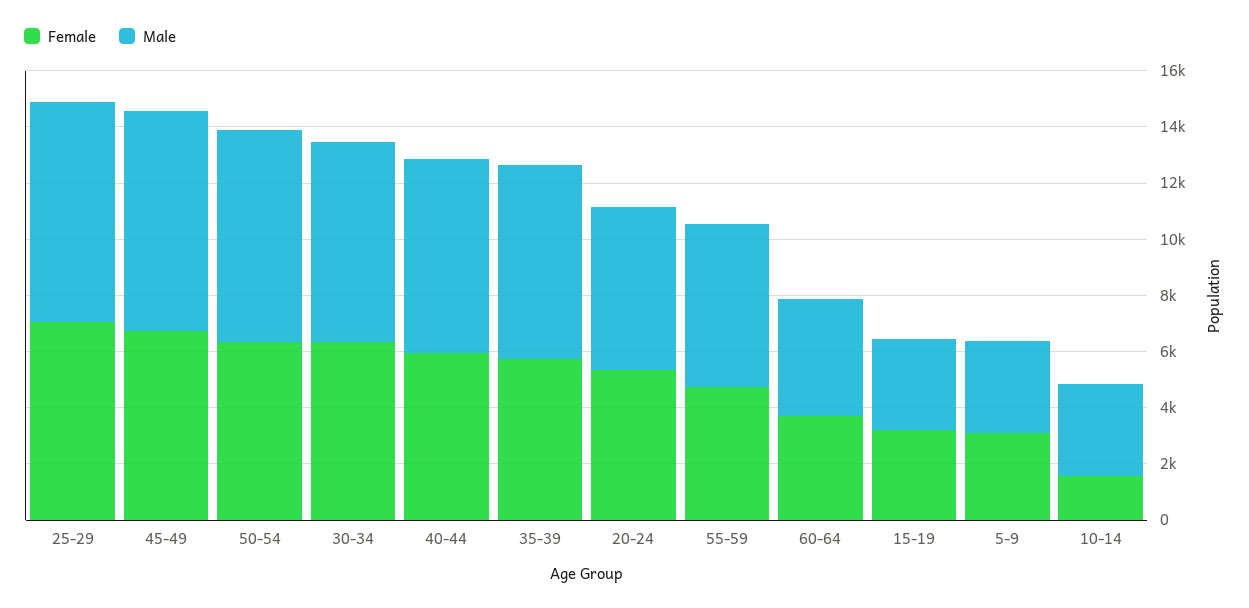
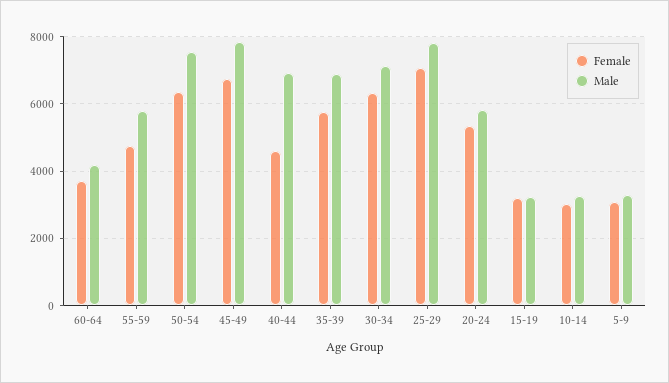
Female, 40-44: 6000 -> 4600
Female, 10-14: 1500 -> 3000

